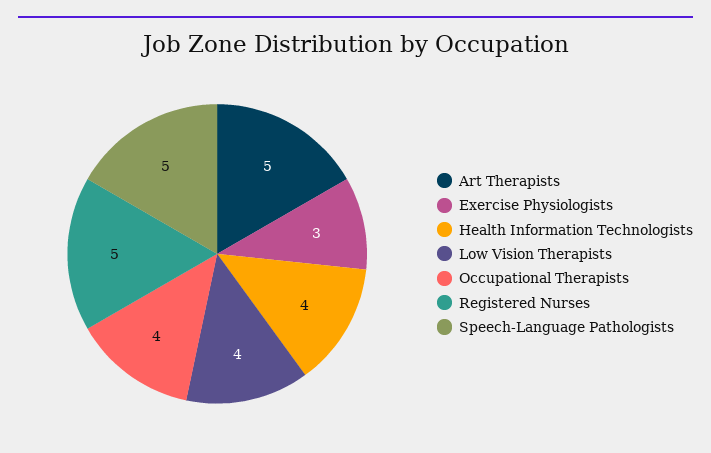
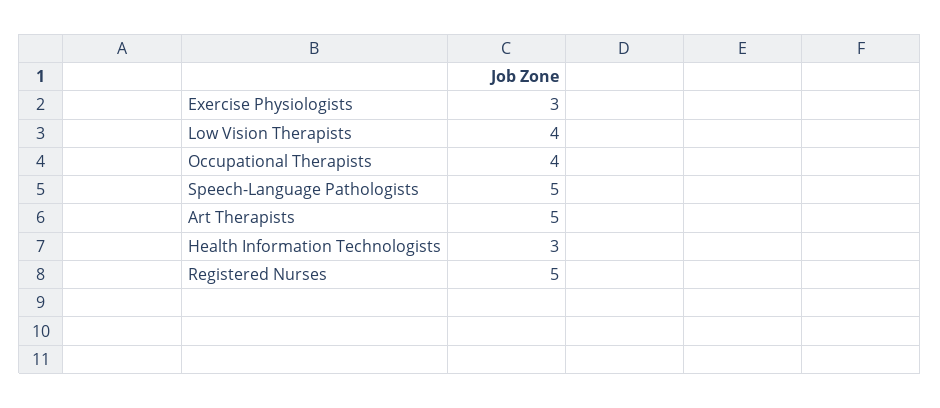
Health Information Technologists: 4 -> 3

